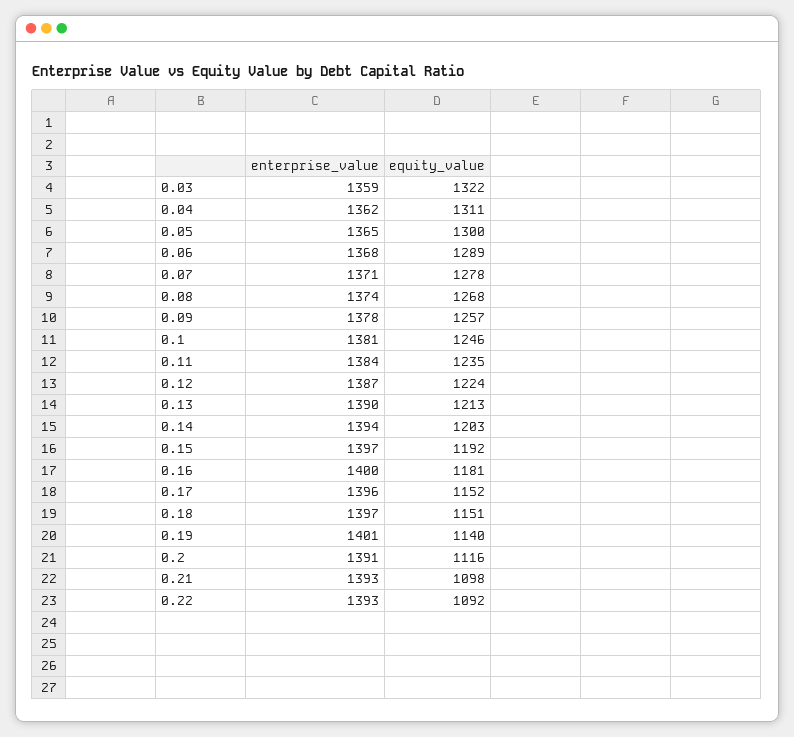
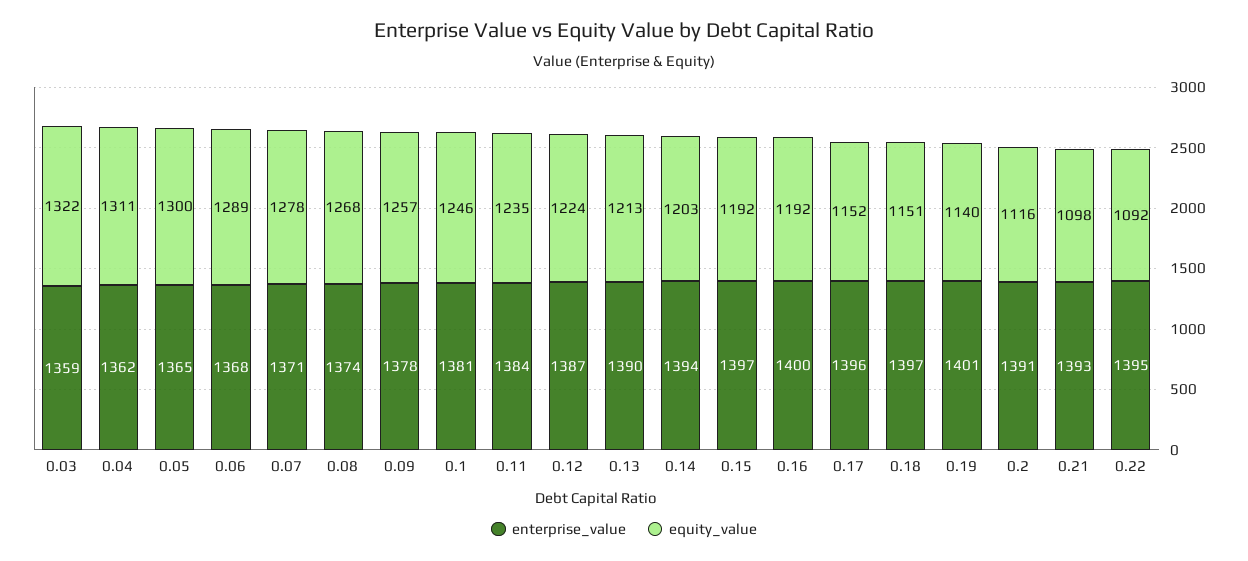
equity_value, 0.16: 1181 -> 1192
enterprise_value, 0.22: 1393 -> 1395

